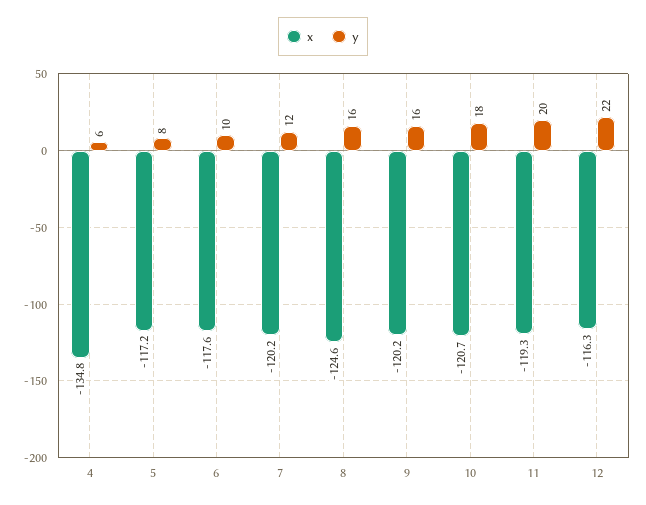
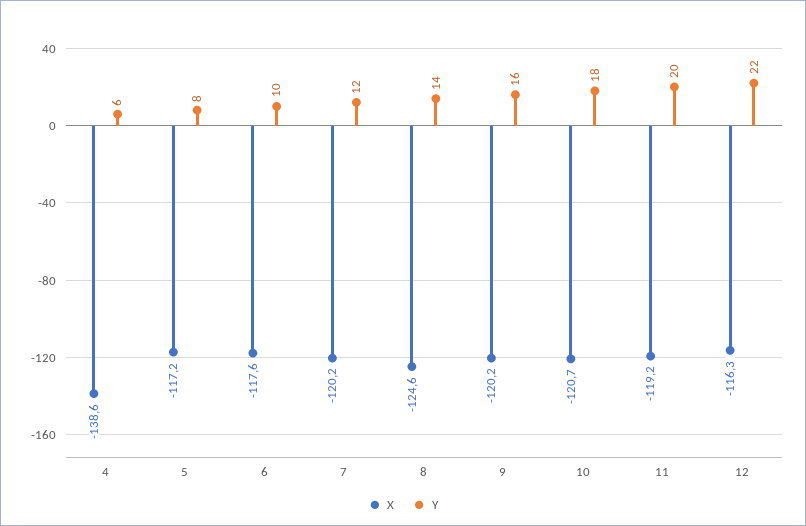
x, 4: -134.8 -> -138.6
y, 8: 16 -> 14
x, 11: -119.3 -> -119.2

